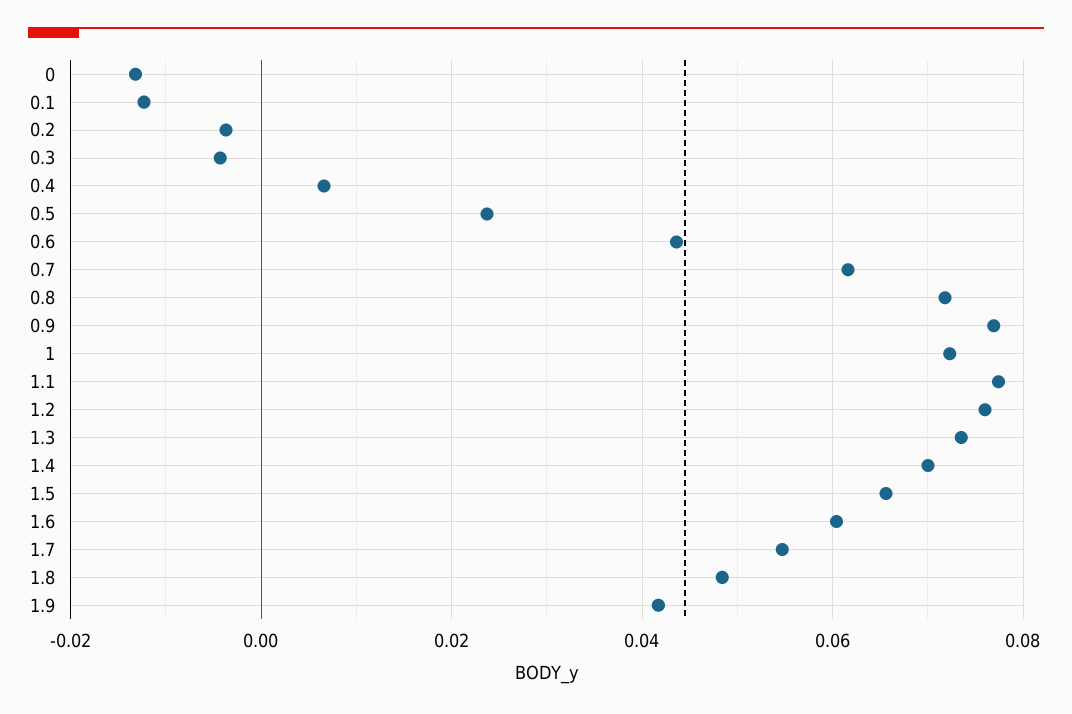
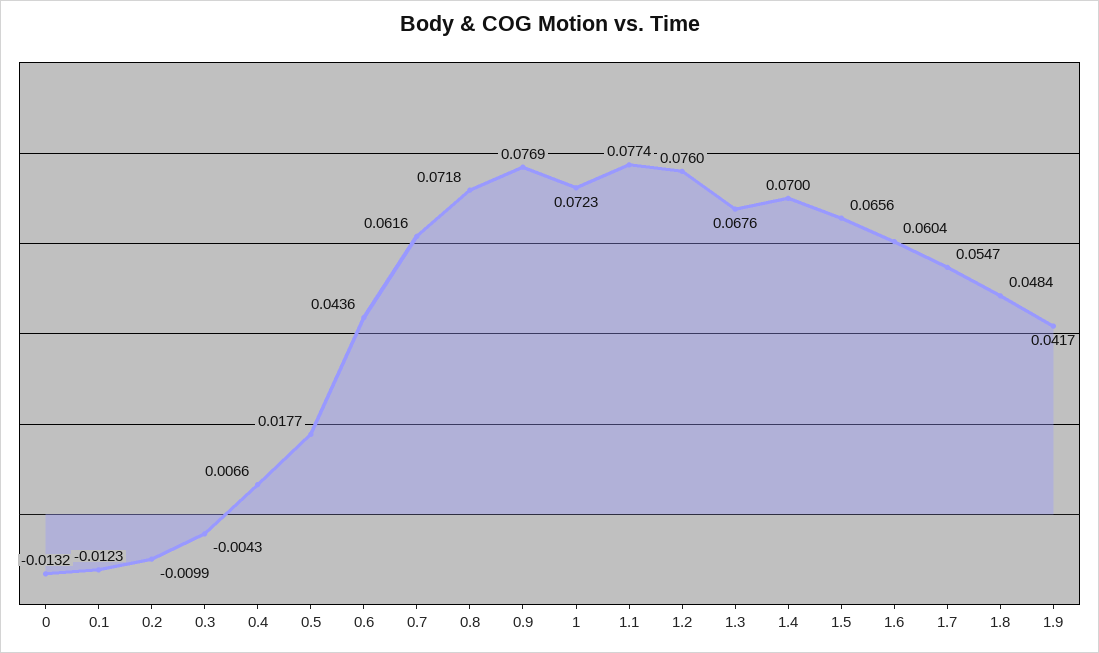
0.2: -0.004 -> -0.0099
0.5: 0.024 -> 0.0177
1.3: 0.074 -> 0.0676

